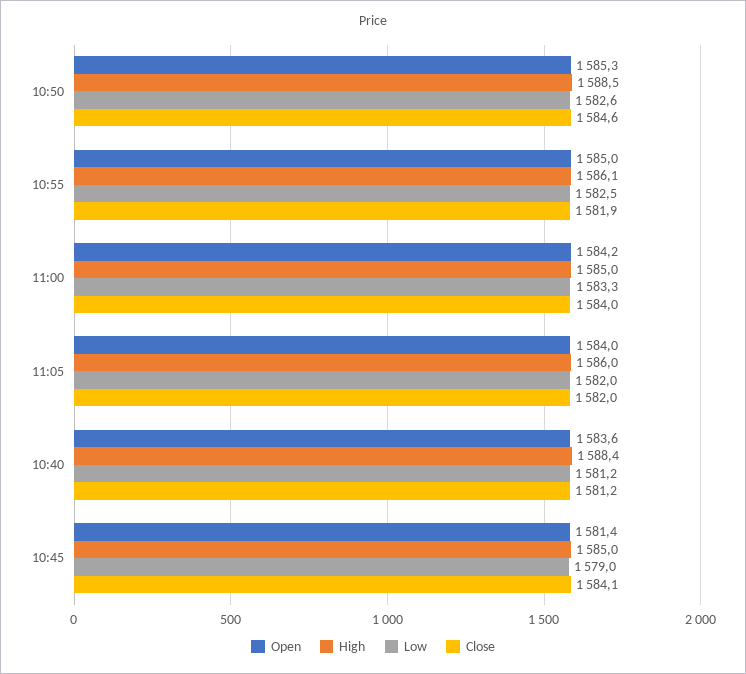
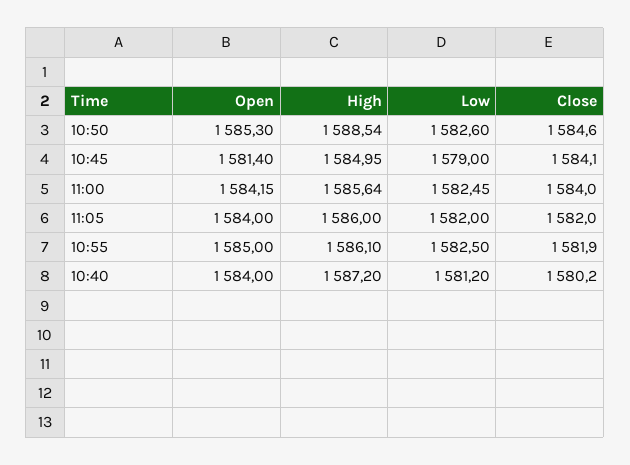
High, 11:00: 1585 -> 1585.64
Low, 11:00: 1583.3 -> 1582.45
Open, 10:40: 1583.6 -> 1584
High, 10:40: 1588.4 -> 1587.2
Close, 10:40: 1581.2 -> 1580.2

